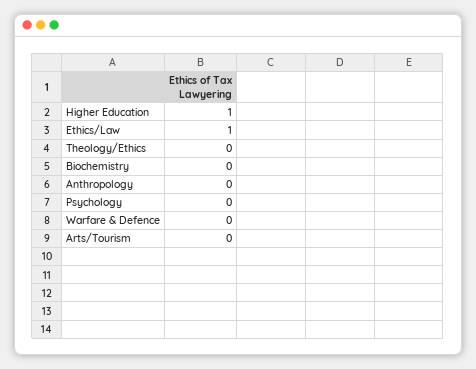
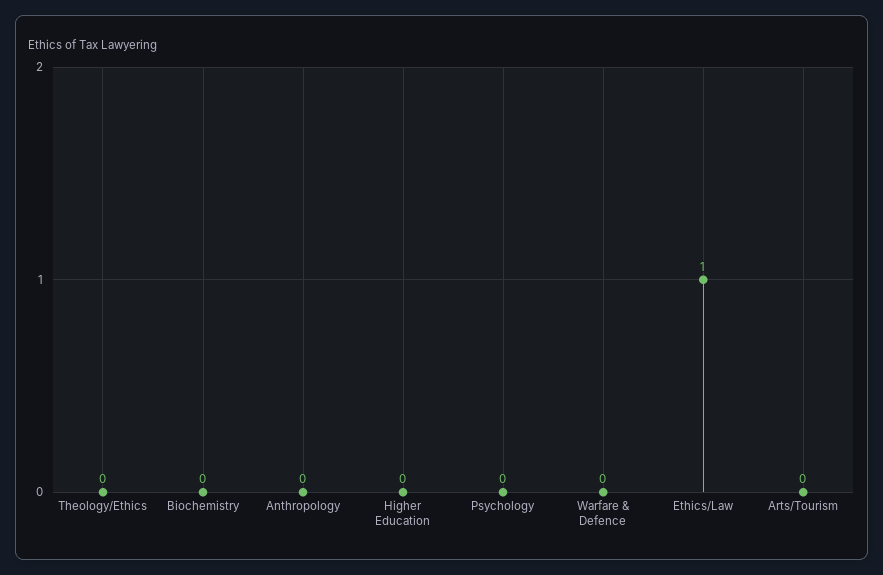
Higher Education: 1 -> 0

